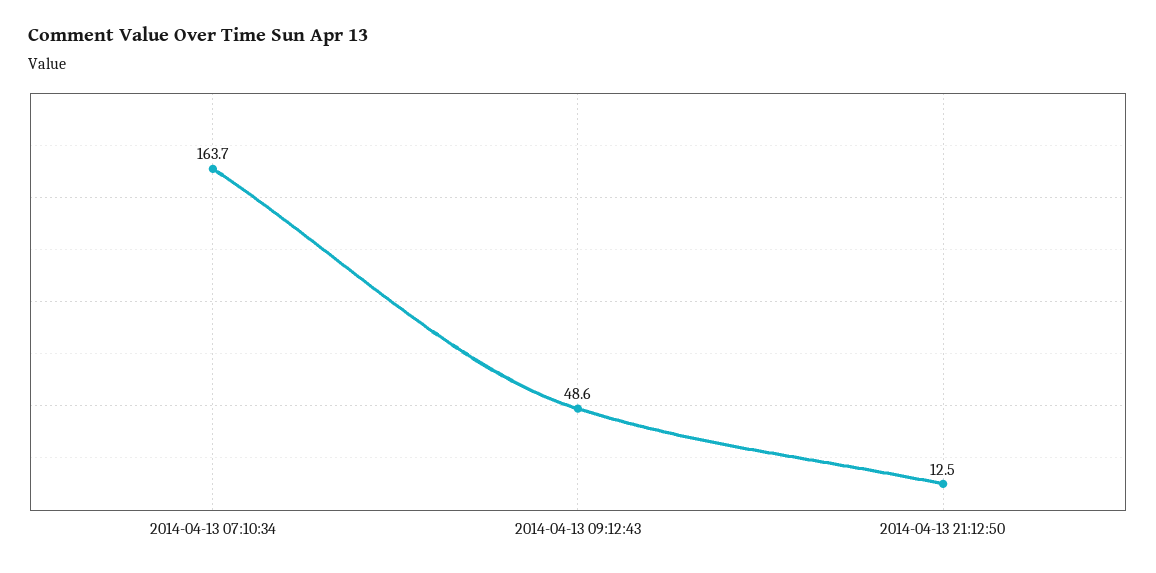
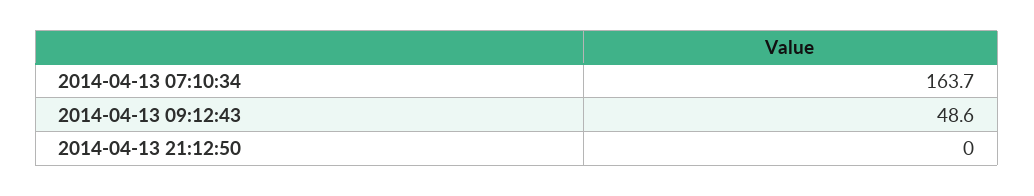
2014-04-13 21:12:50: 12.5 -> 0

